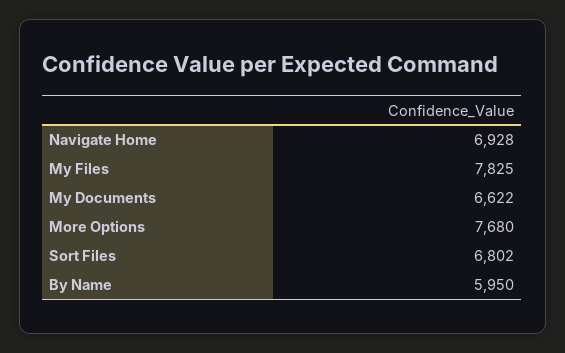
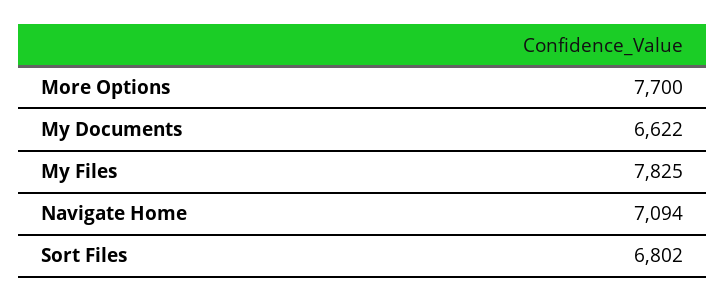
Navigate Home: 6928 -> 7094
More Options: 7680 -> 7700
By Name: 5950 -> none

